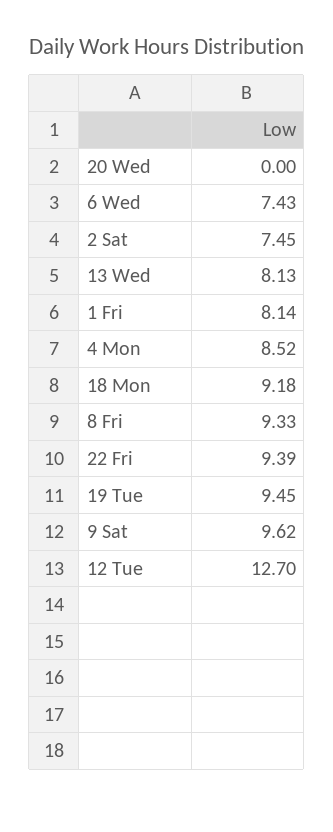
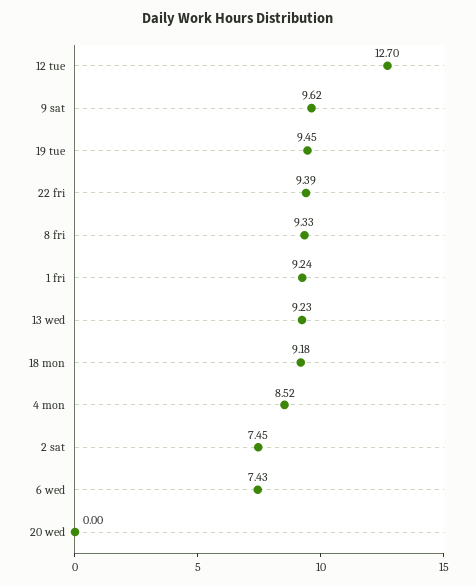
13 Wed: 8.13 -> 9.23
1 Fri: 8.14 -> 9.24

